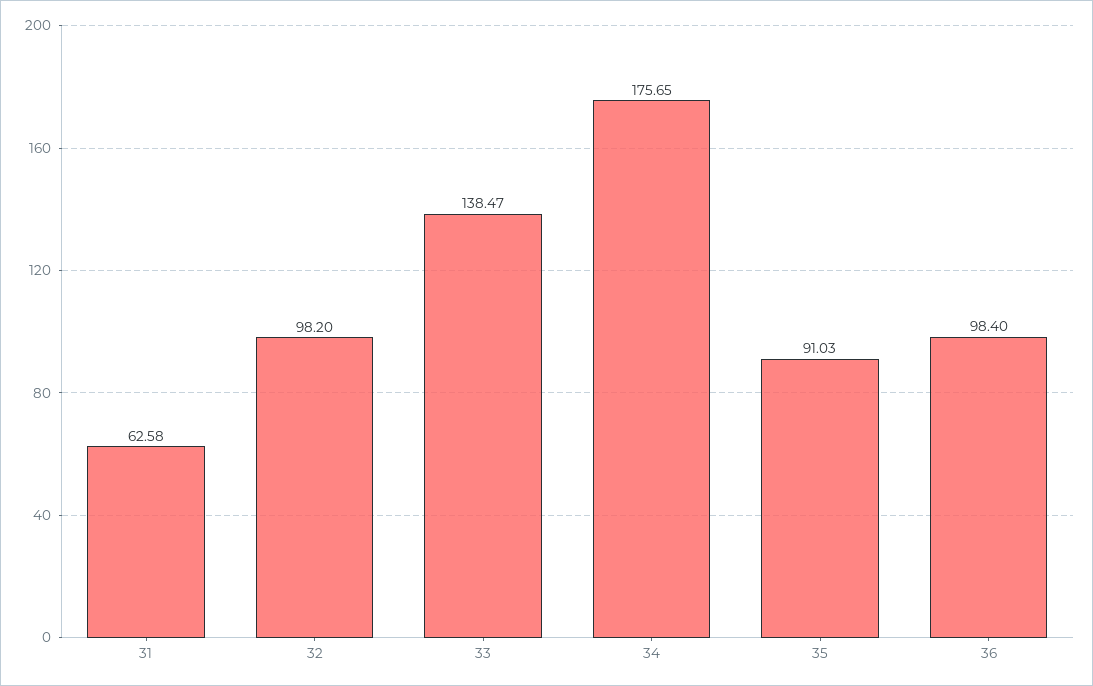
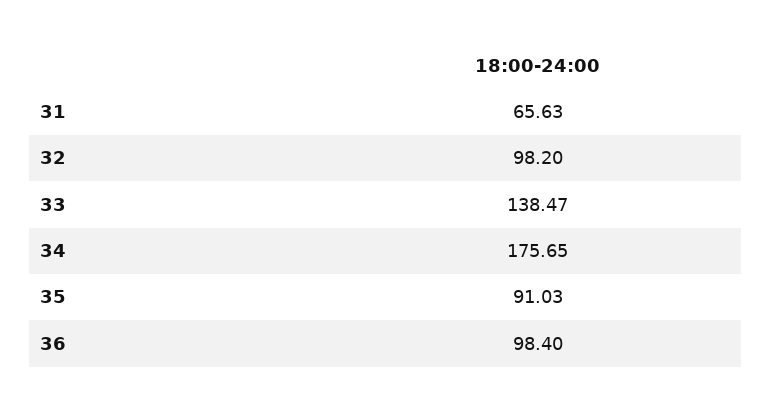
31: 62.58 -> 65.63

